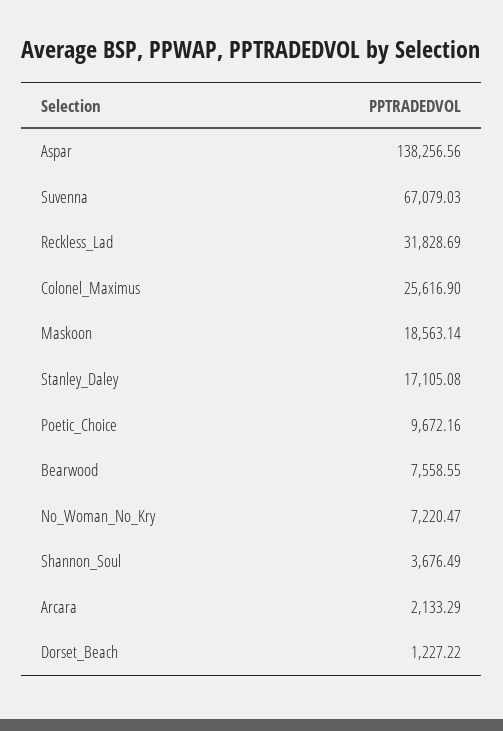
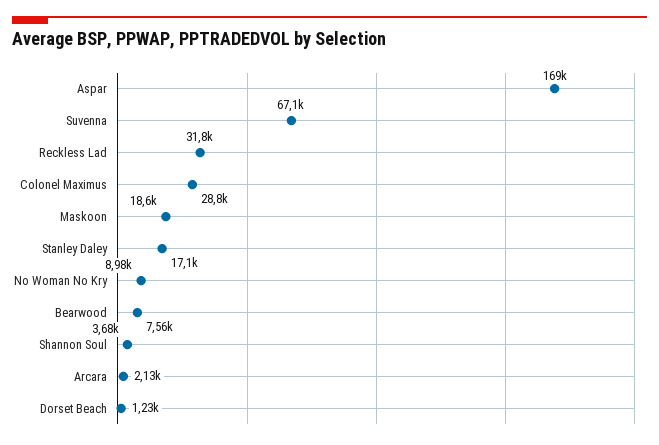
Aspar: 138256.56 -> 169000
Colonel_Maximus: 25616.9 -> 28800
Poetic_Choice: 9672.16 -> none
No_Woman_No_Kry: 7220.47 -> 8980

